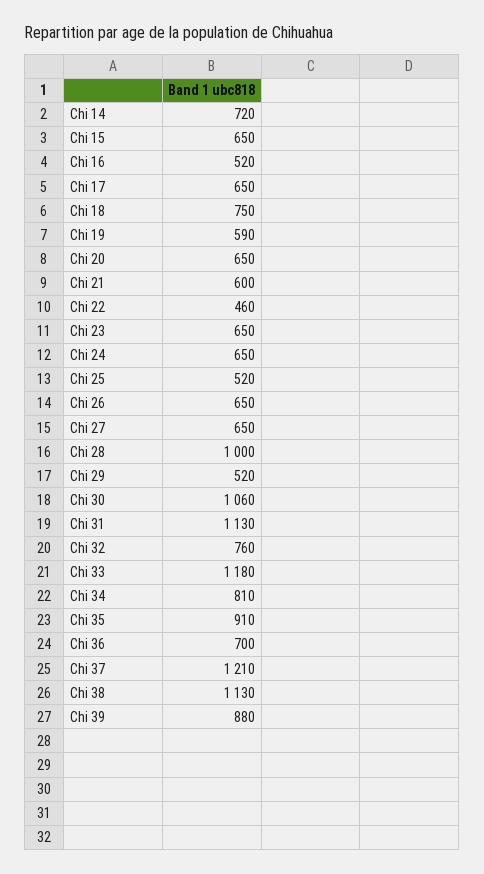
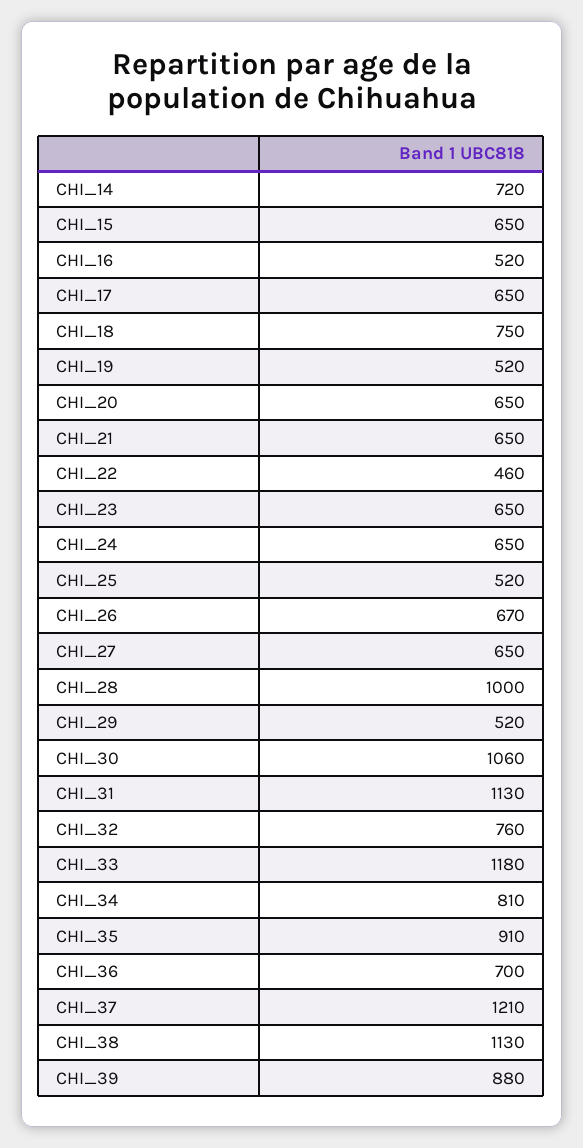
Chi 19: 590 -> 520
Chi 21: 600 -> 650
Chi 26: 650 -> 670

